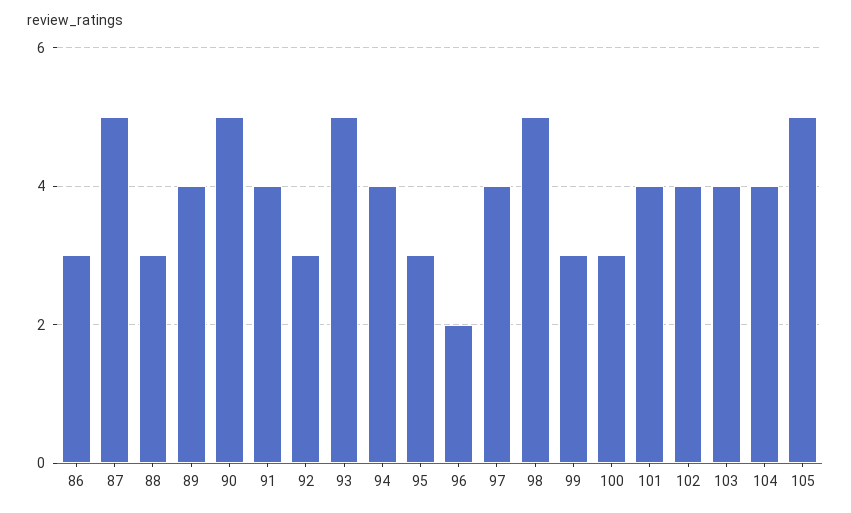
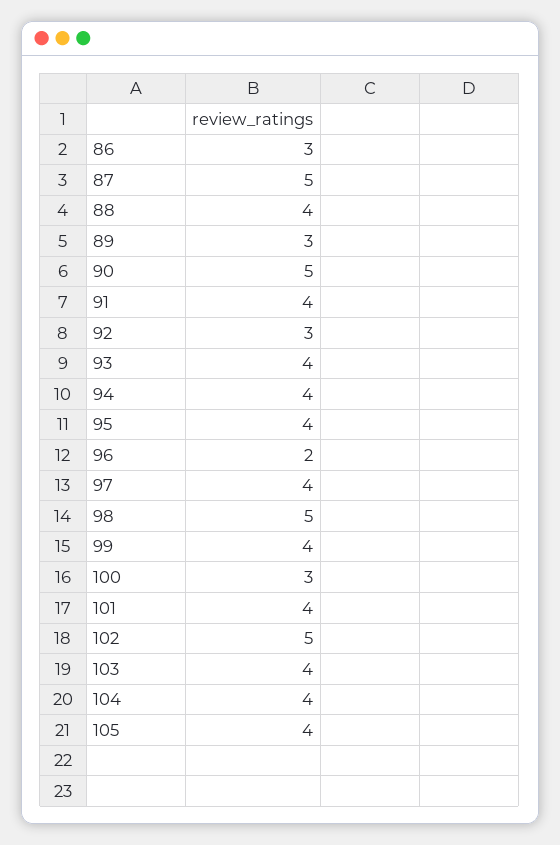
88: 3 -> 4
89: 4 -> 3
93: 5 -> 4
95: 3 -> 4
99: 3 -> 4
102: 4 -> 5
105: 5 -> 4

